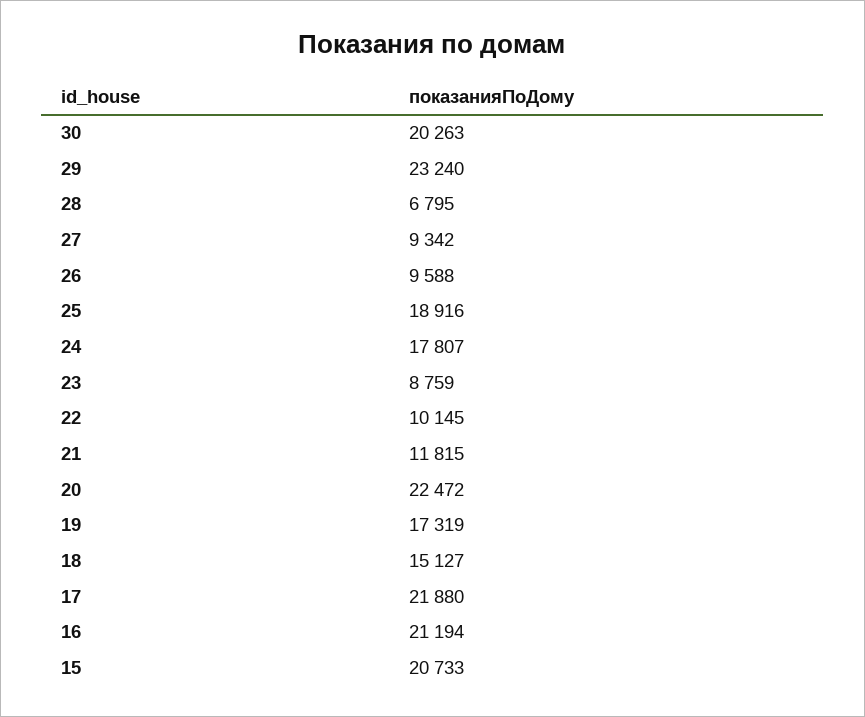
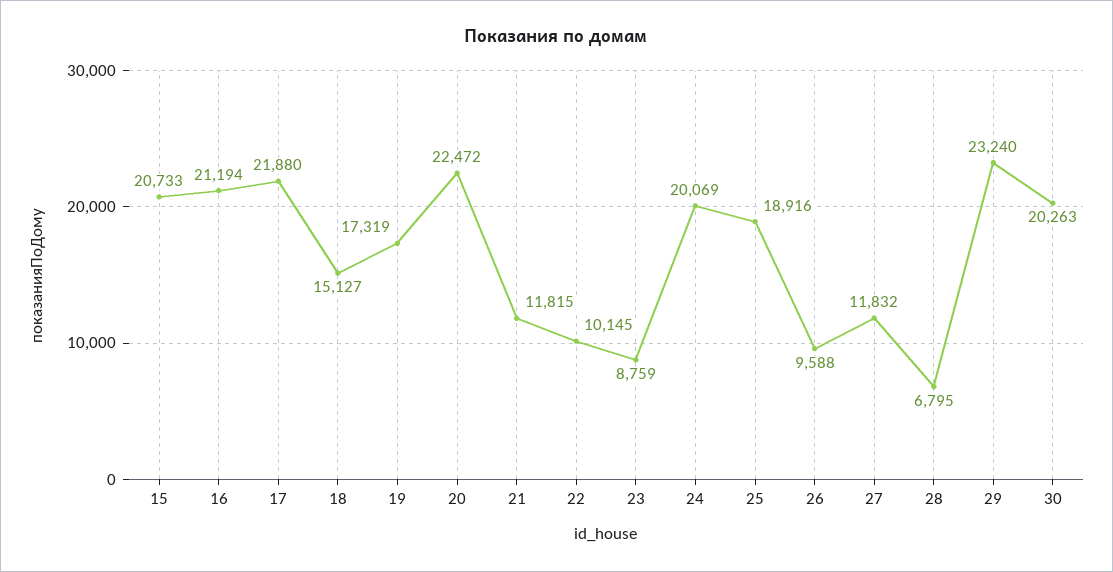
27: 9342 -> 11832
24: 17807 -> 20069

